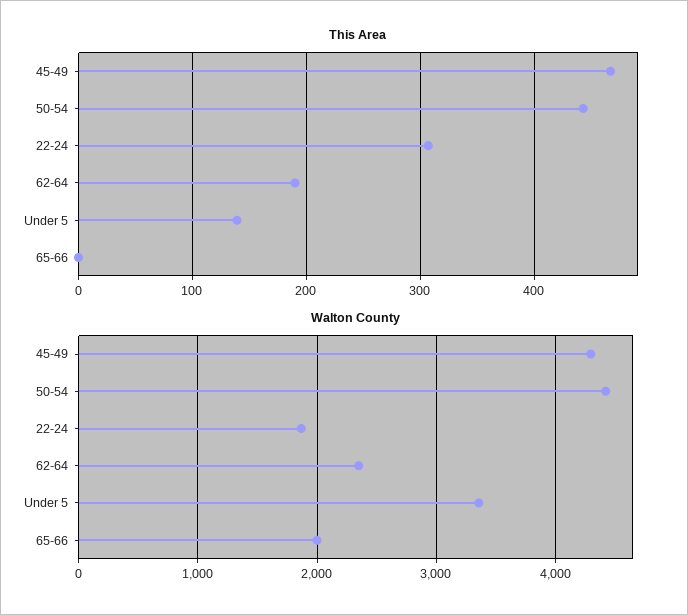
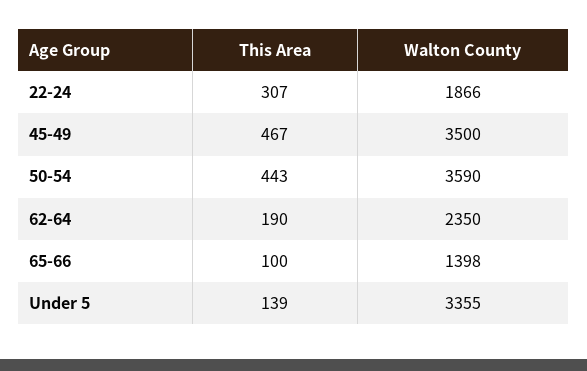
This Area, 65-66: 0 -> 100
Walton County, 45-49: 4300 -> 3500
Walton County, 50-54: 4400 -> 3590
Walton County, 65-66: 2000 -> 1398

